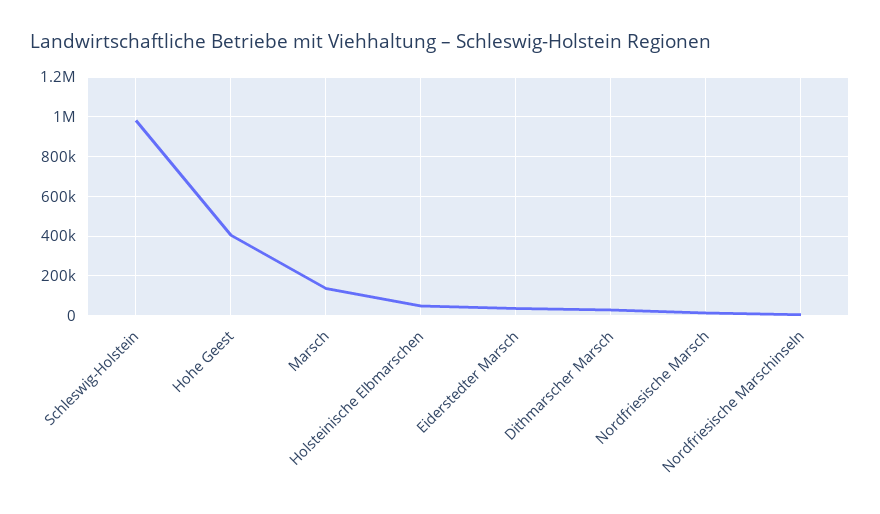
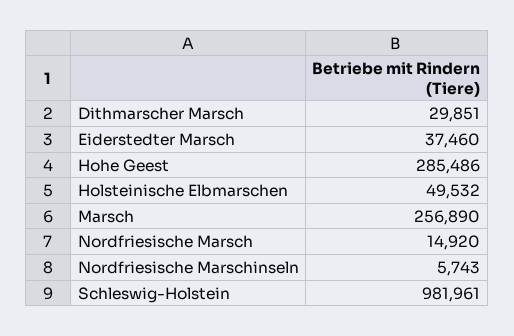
Hohe Geest: 400000 -> 285486
Marsch: 150000 -> 256890

